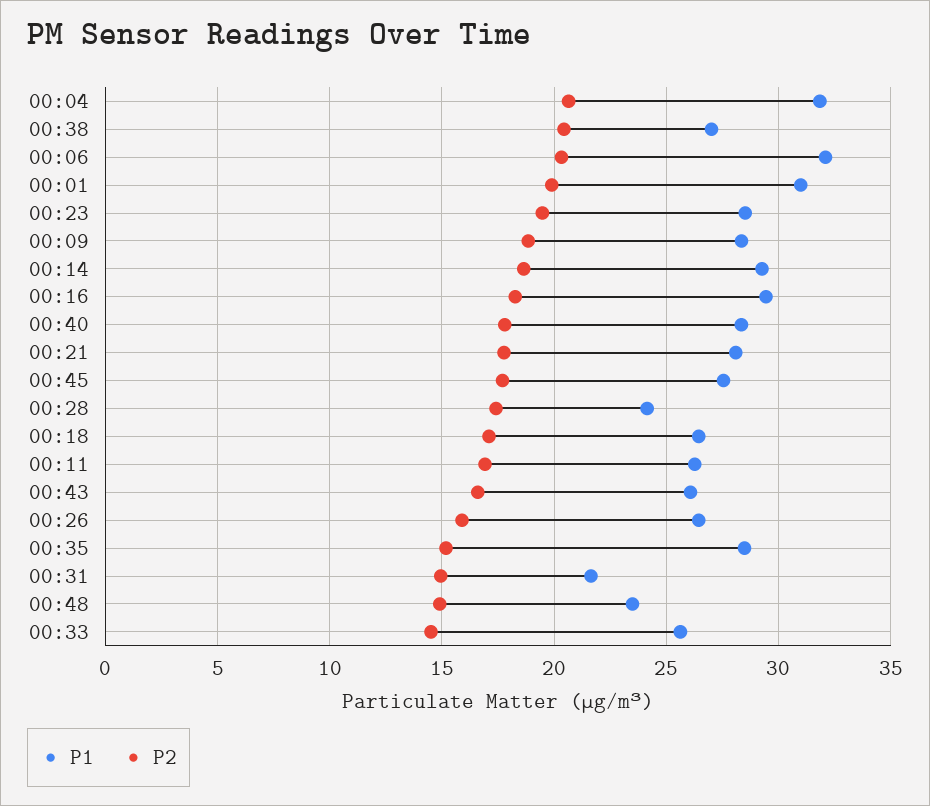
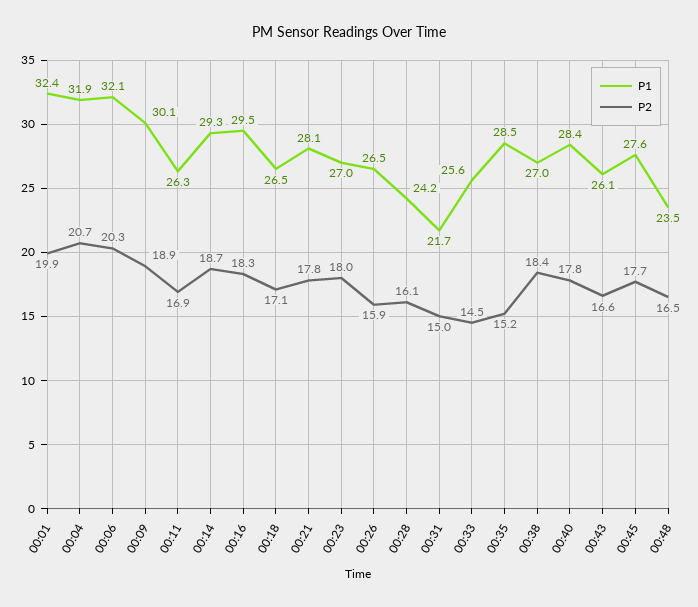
P2, 00:38: 20.5 -> 18.4
P1, 00:01: 31 -> 32.4
P1, 00:23: 28.5 -> 27
P2, 00:23: 19.5 -> 18
P1, 00:09: 28.5 -> 30.1
P2, 00:28: 17.5 -> 16.1
P2, 00:48: 15 -> 16.5

